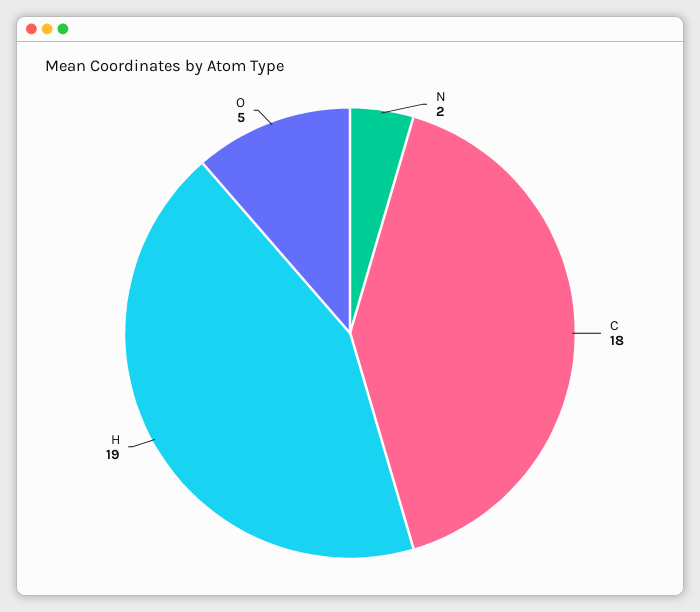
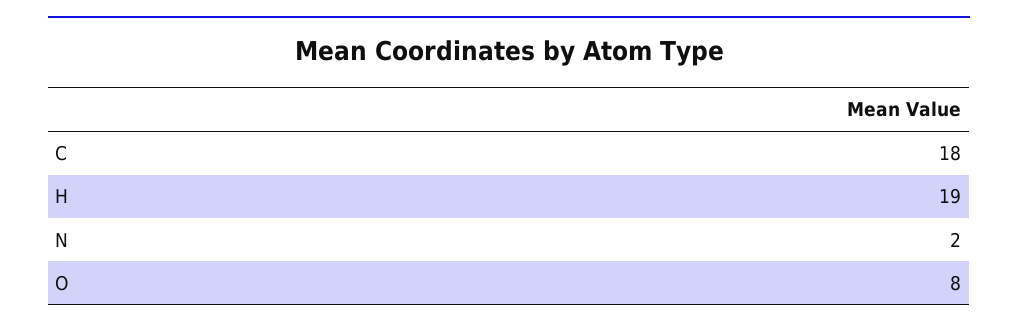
O: 5 -> 8

